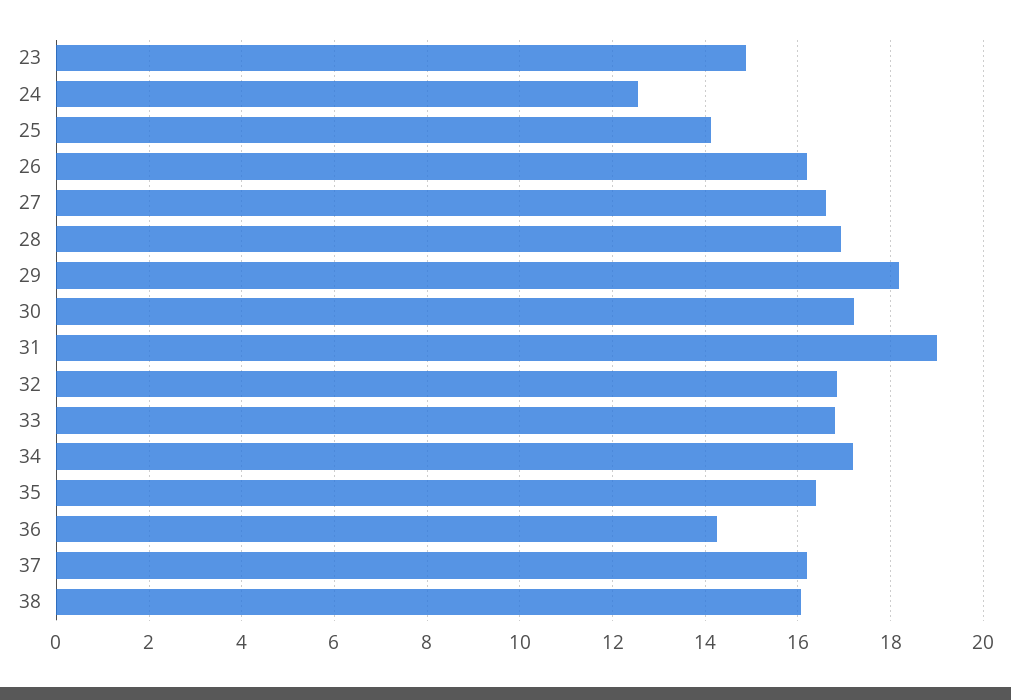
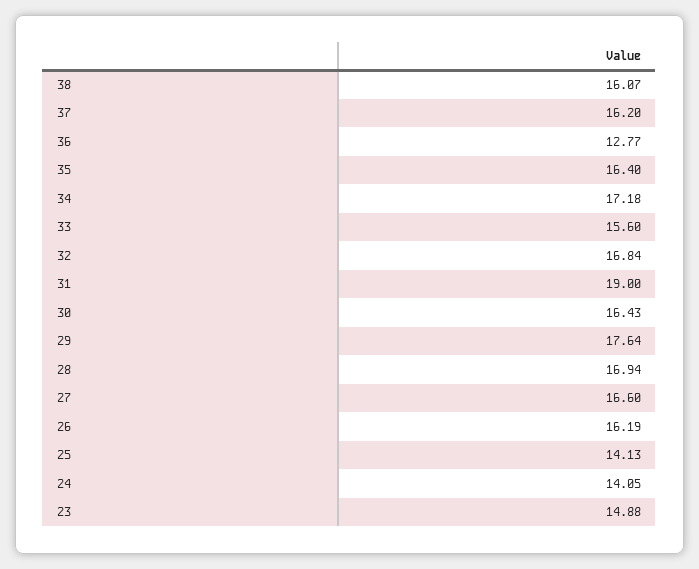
24: 12.6 -> 14.05
29: 18.2 -> 17.64
30: 17.2 -> 16.43
33: 16.8 -> 15.6
36: 14.2 -> 12.77

